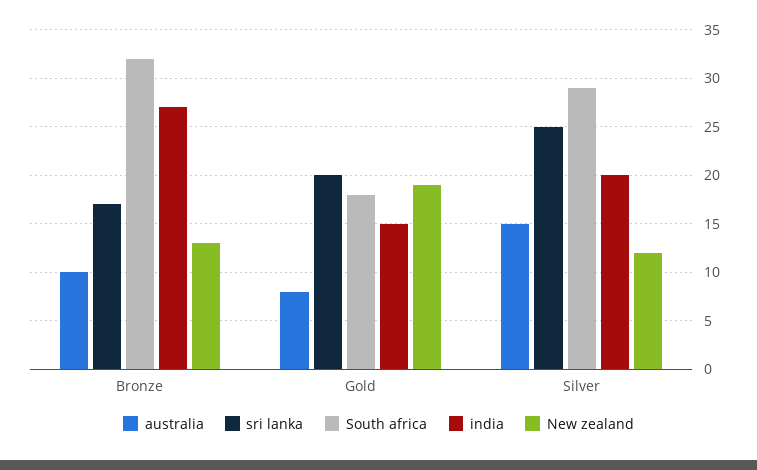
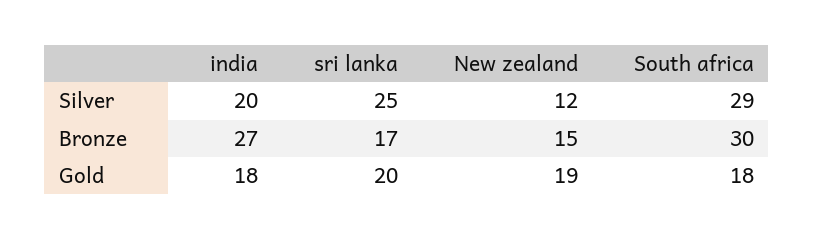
australia, Bronze: 10 -> none
South africa, Bronze: 32 -> 30
New zealand, Bronze: 13 -> 15
australia, Gold: 8 -> none
india, Gold: 15 -> 18
australia, Silver: 15 -> none

